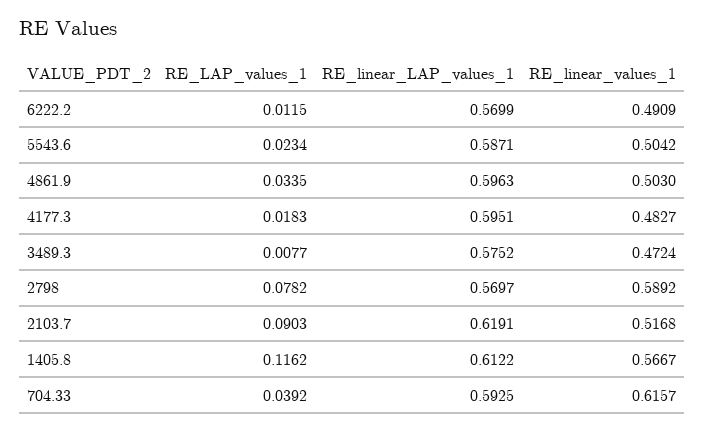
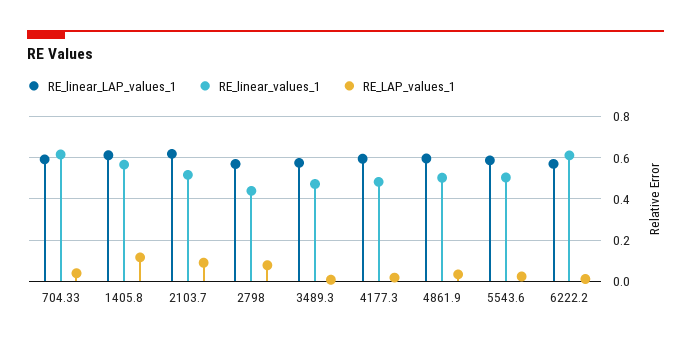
RE_linear_values_1, 6222.2: 0.4909 -> 0.6
RE_linear_values_1, 2798: 0.5892 -> 0.45

